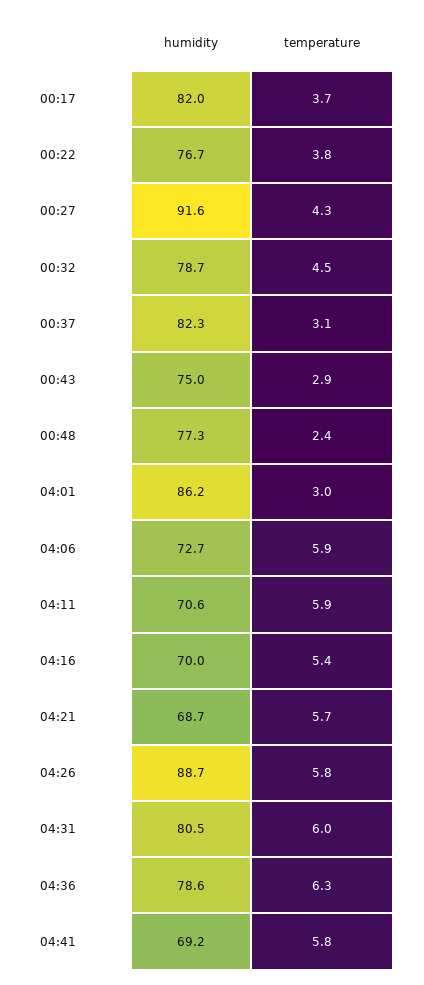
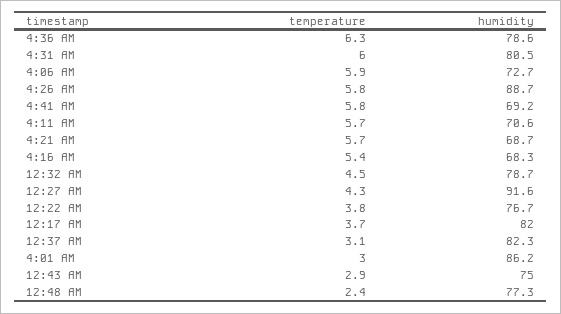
temperature, 04:11: 5.9 -> 5.7
humidity, 04:16: 70 -> 68.3

